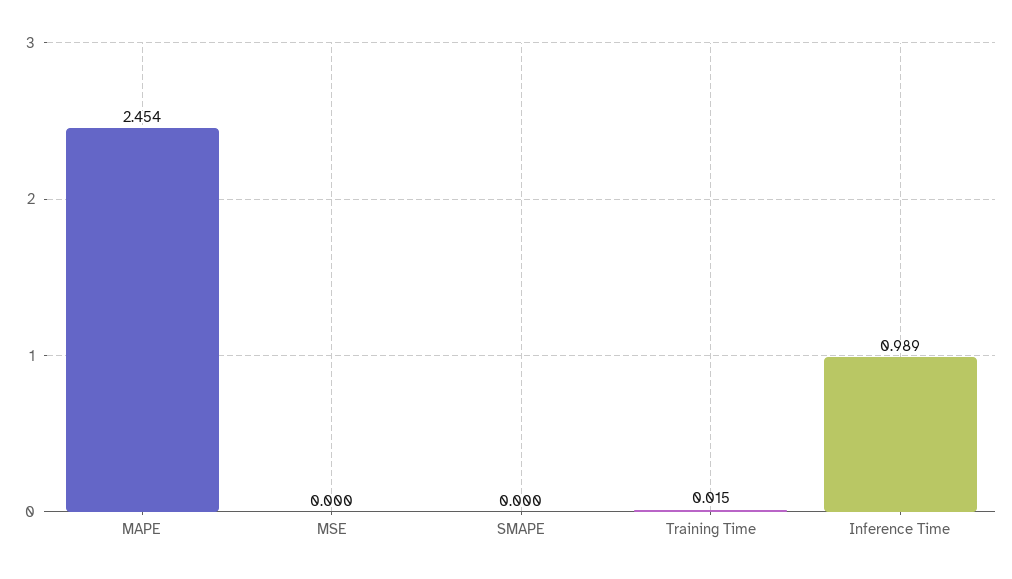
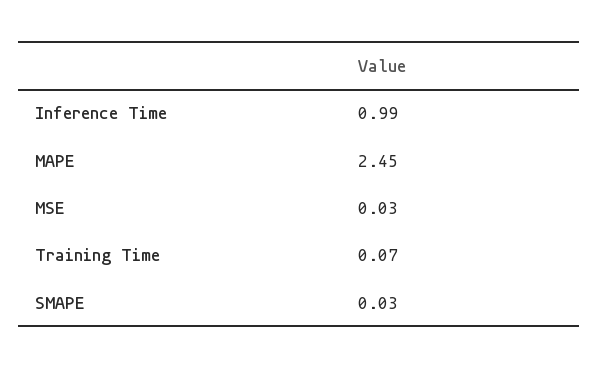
MSE: 0 -> 0.03
SMAPE: 0 -> 0.03
Training Time: 0.015 -> 0.07

